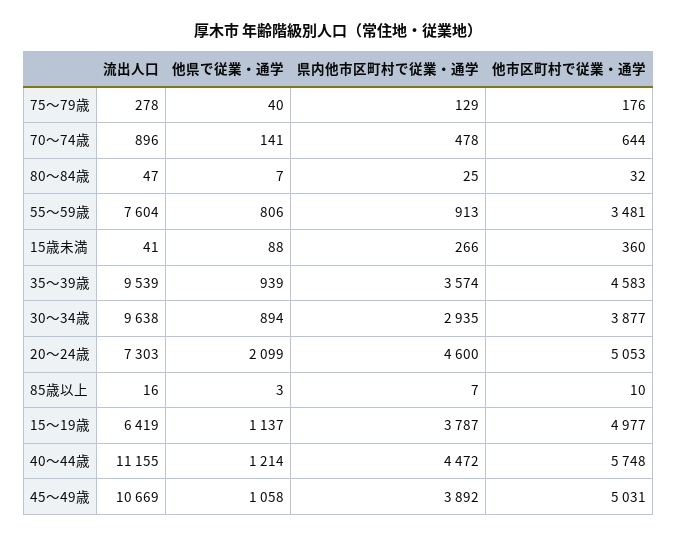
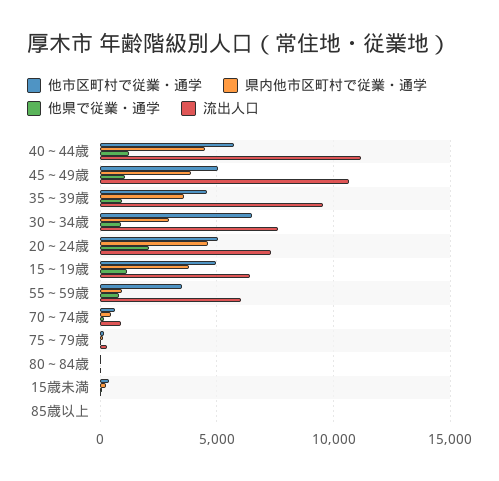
流出人口, 55～59歳: 7604 -> 6000
流出人口, 30～34歳: 9638 -> 7500
他市区町村で従業・通学, 30～34歳: 3877 -> 6500

